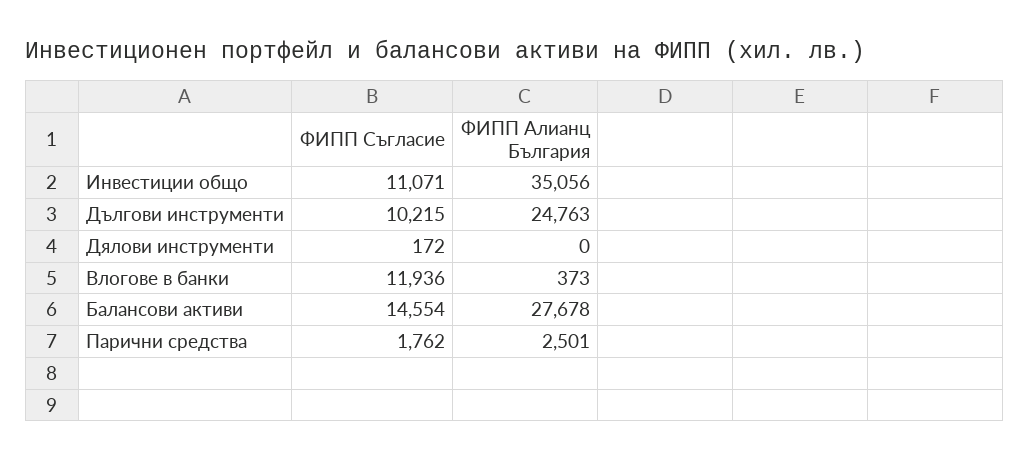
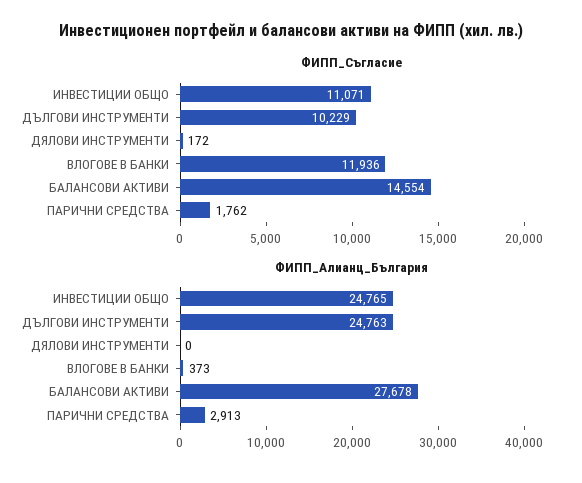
ФИПП Алианц България, Инвестиции общо: 35056 -> 24765
ФИПП Съгласие, Дългови инструменти: 10215 -> 10229
ФИПП Алианц България, Парични средства: 2501 -> 2913

